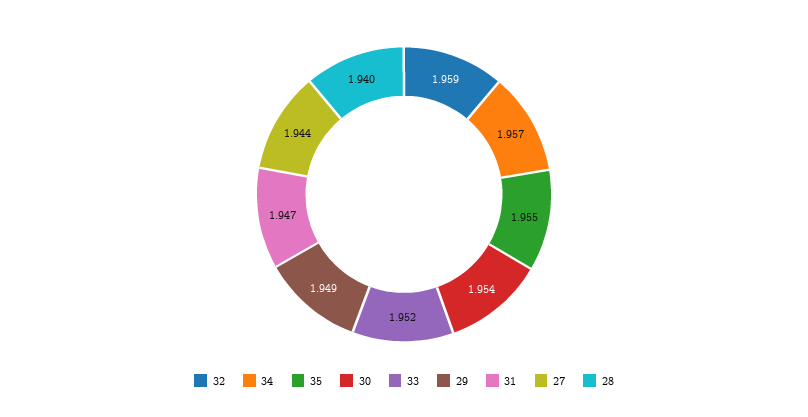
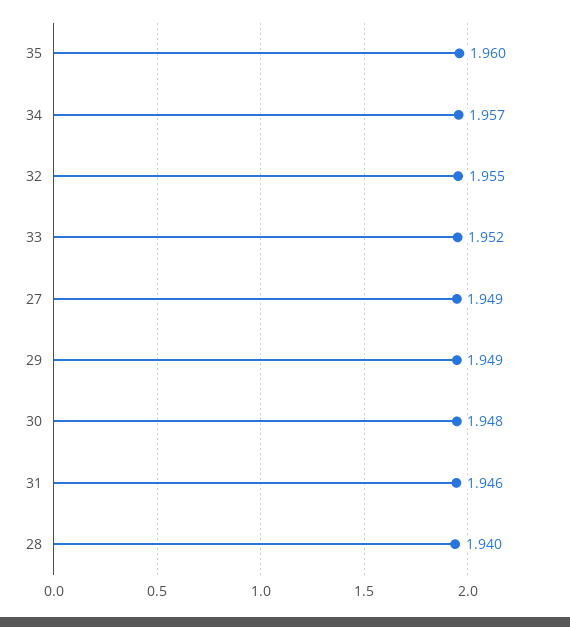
32: 1.959 -> 1.955
35: 1.955 -> 1.96
30: 1.954 -> 1.948
31: 1.947 -> 1.946
27: 1.944 -> 1.949

